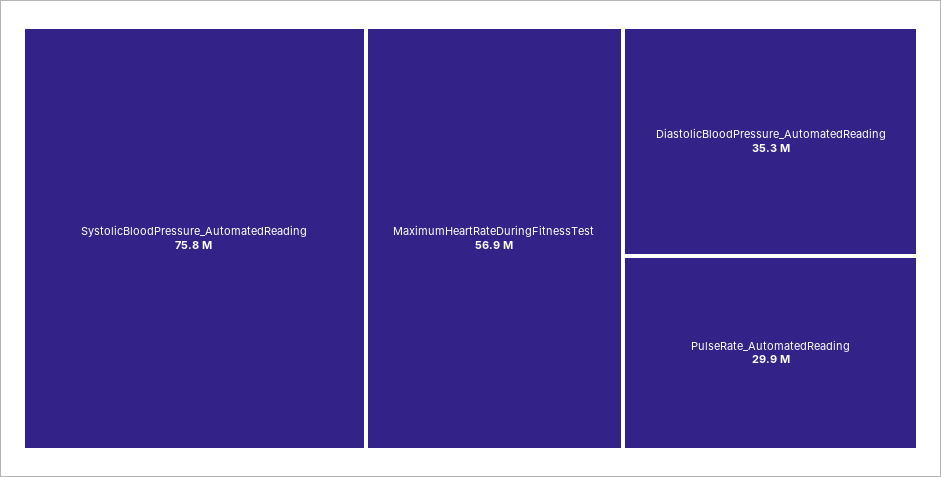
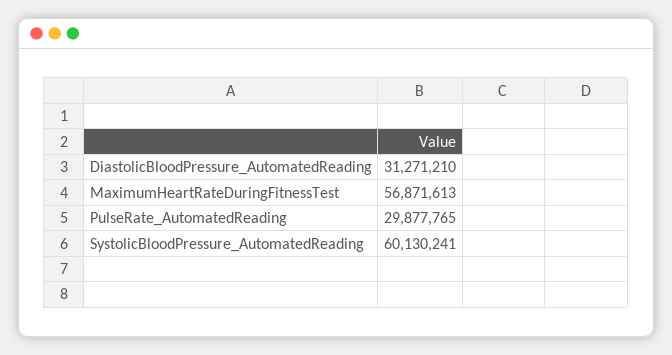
SystolicBloodPressure_AutomatedReading: 75800000 -> 60130241
DiastolicBloodPressure_AutomatedReading: 35300000 -> 31271210

